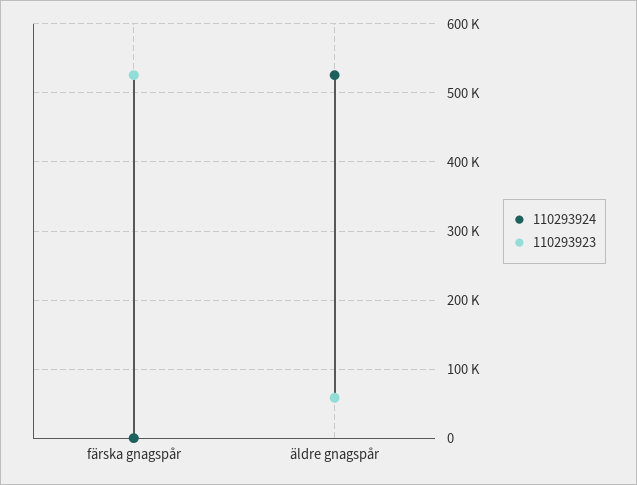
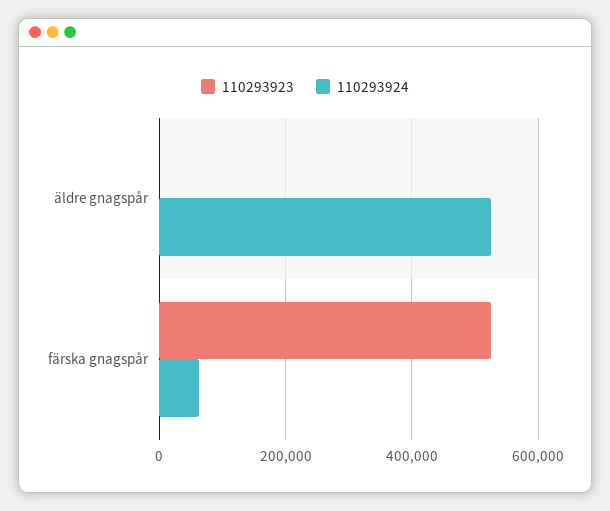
110293924, färska gnagspår: 0 -> 60000
110293923, äldre gnagspår: 60000 -> 0

